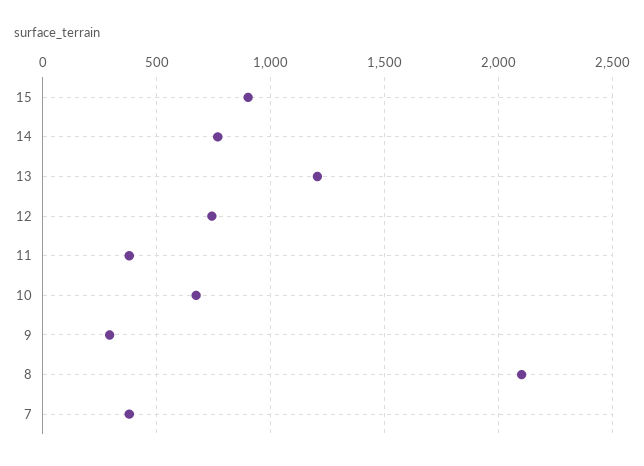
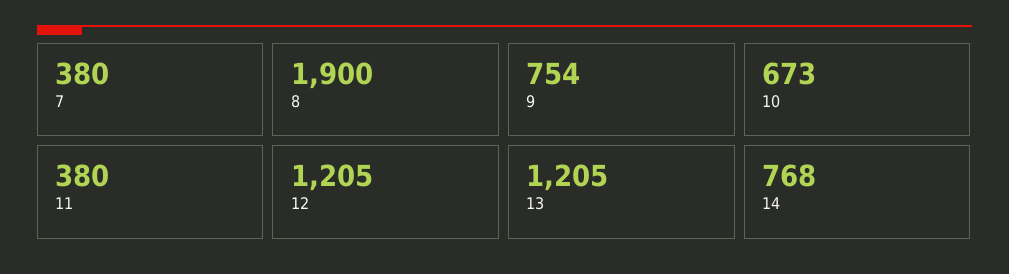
15: 900 -> none
12: 750 -> 1205
9: 300 -> 754
8: 2100 -> 1900

